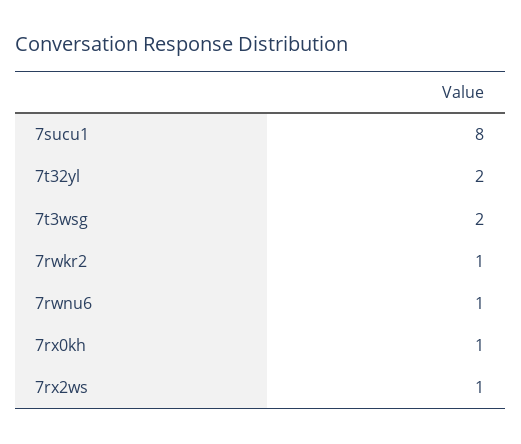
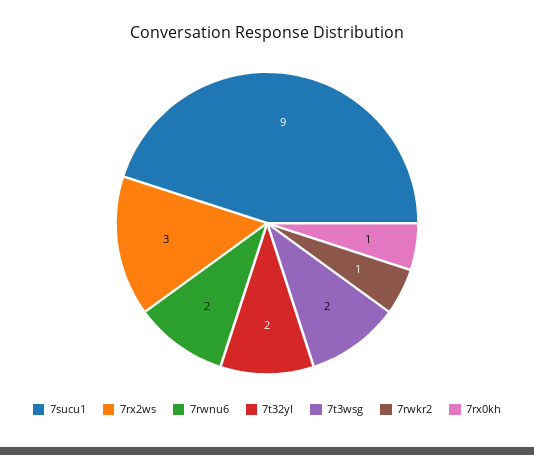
7sucu1: 8 -> 9
7rwnu6: 1 -> 2
7rx2ws: 1 -> 3

